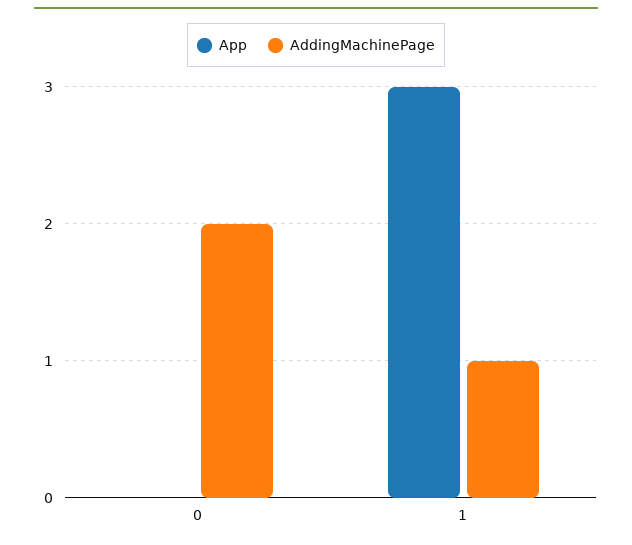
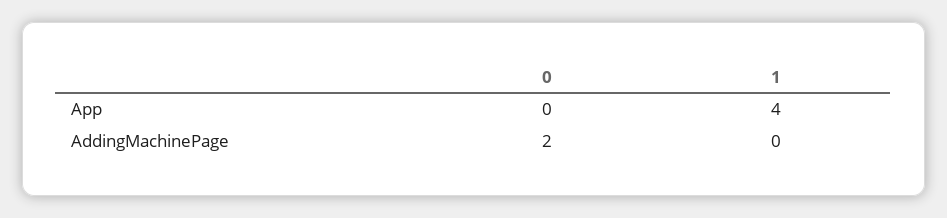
App, 1: 3 -> 4
AddingMachinePage, 1: 1 -> 0

